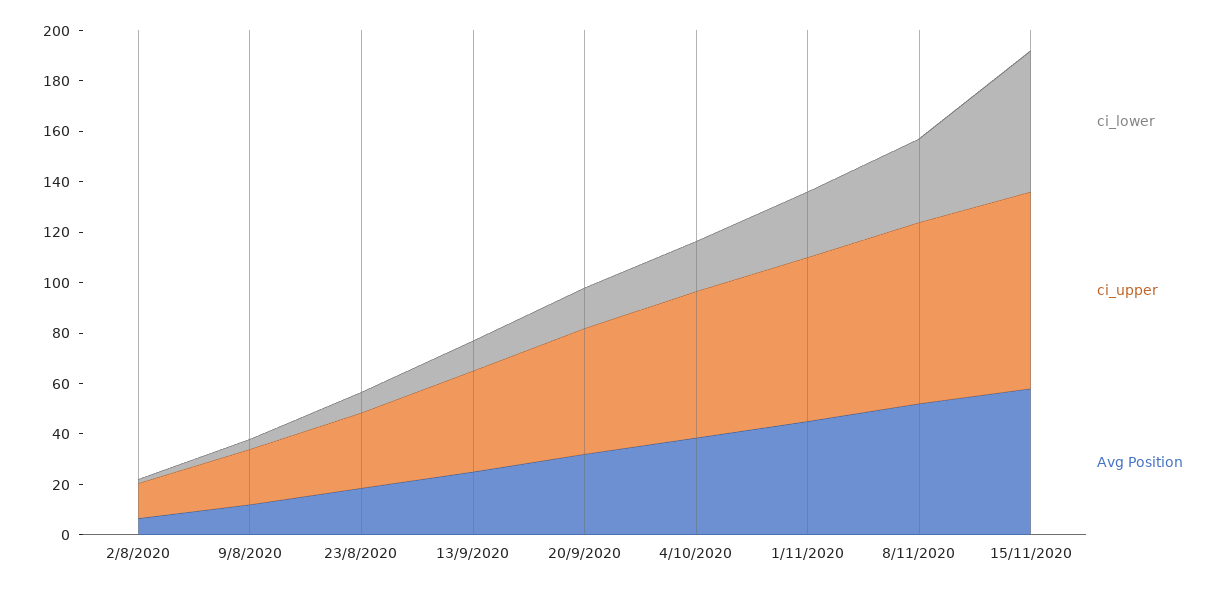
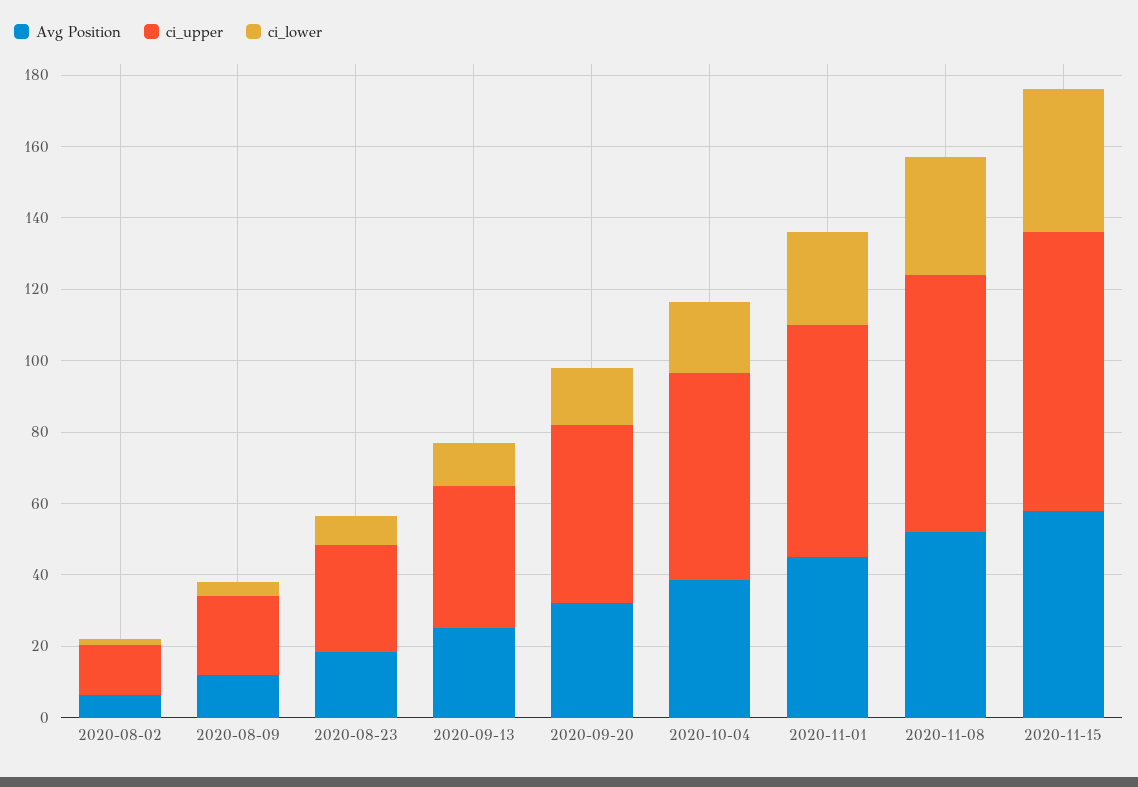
ci_lower, 15/11/2020: 55 -> 40

